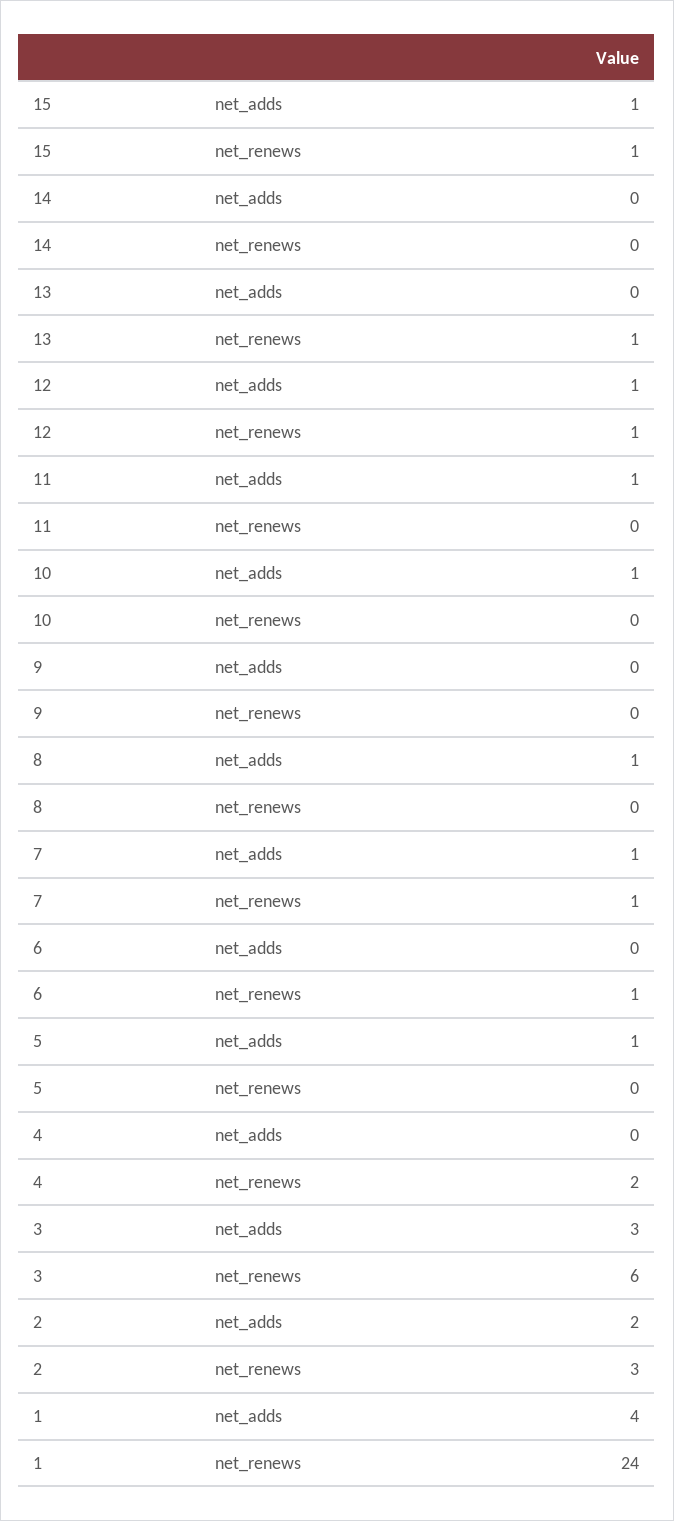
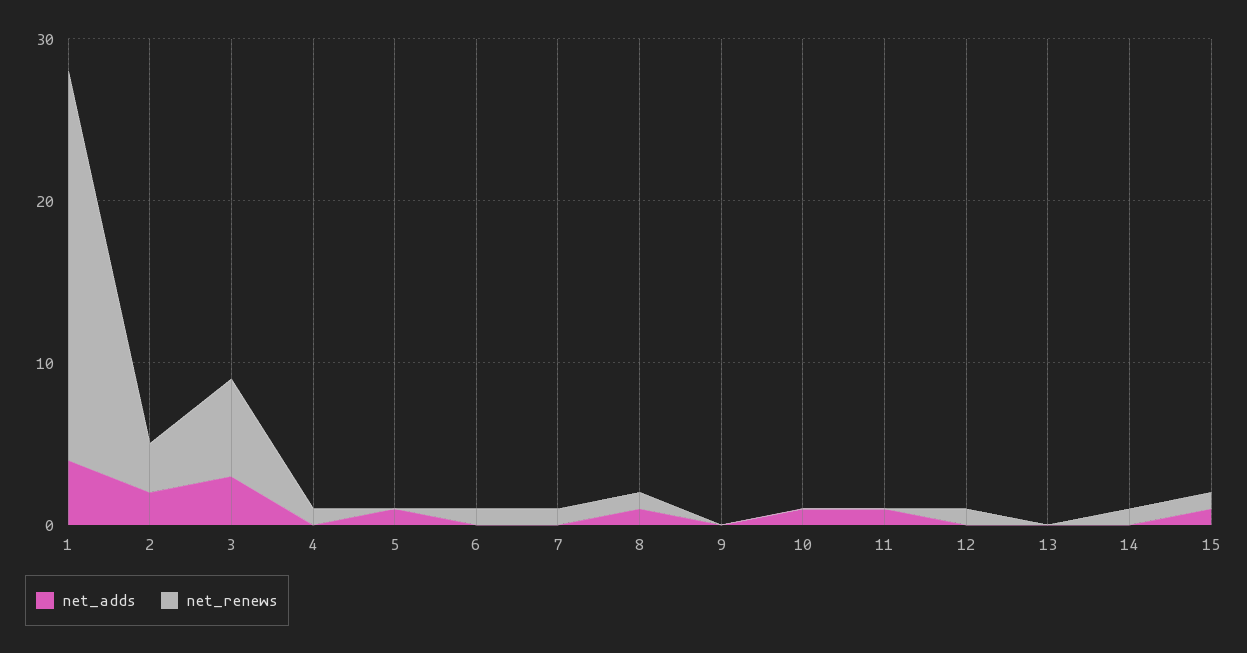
net_renews, 14: 0 -> 1
net_renews, 13: 1 -> 0
net_adds, 12: 1 -> 0
net_renews, 8: 0 -> 1
net_adds, 7: 1 -> 0
net_renews, 4: 2 -> 1

